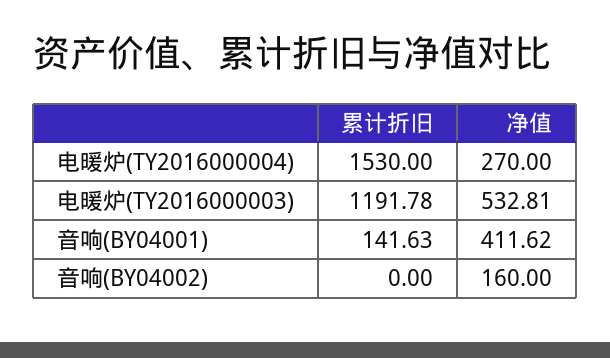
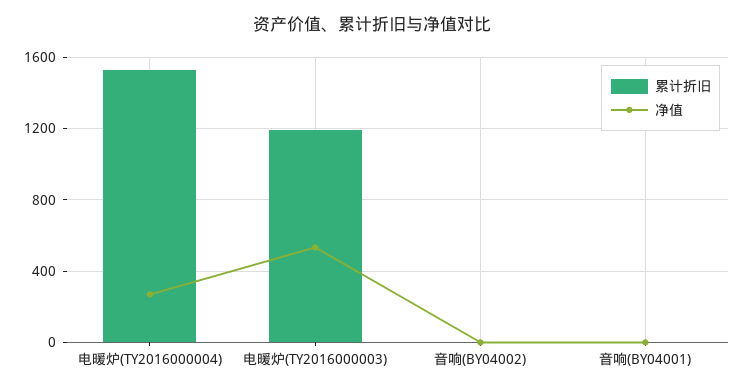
累计折旧, 音响(BY04001): 141.63 -> 0
净值, 音响(BY04001): 411.62 -> 0
净值, 音响(BY04002): 160 -> 0

